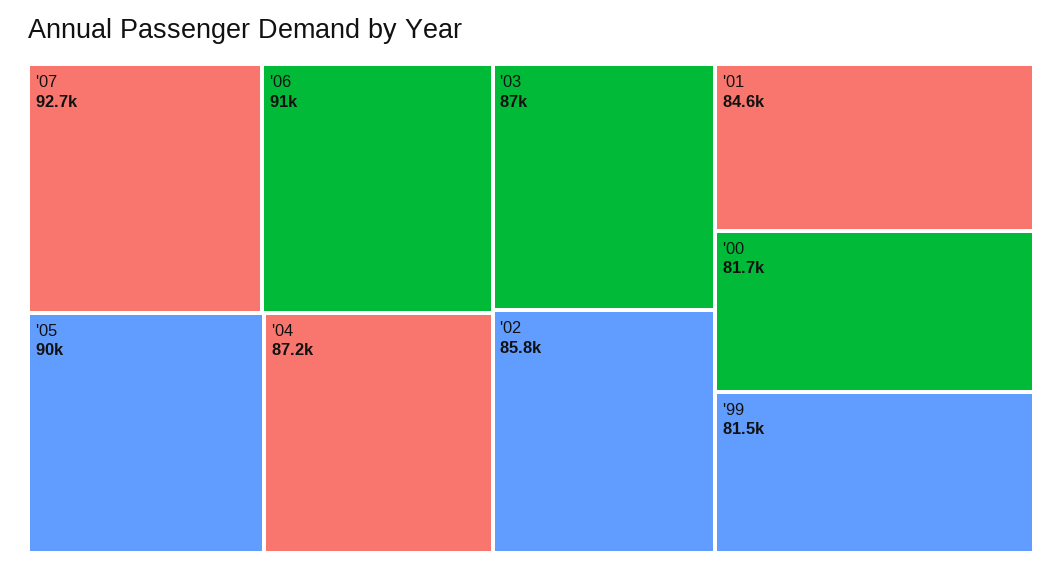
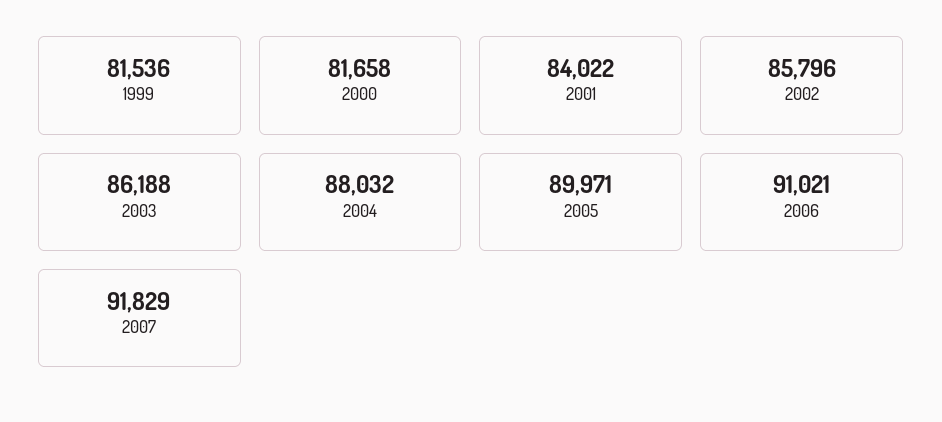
'07: 92700 -> 91829
'04: 87200 -> 88032
'03: 87000 -> 86188
'01: 84600 -> 84022

